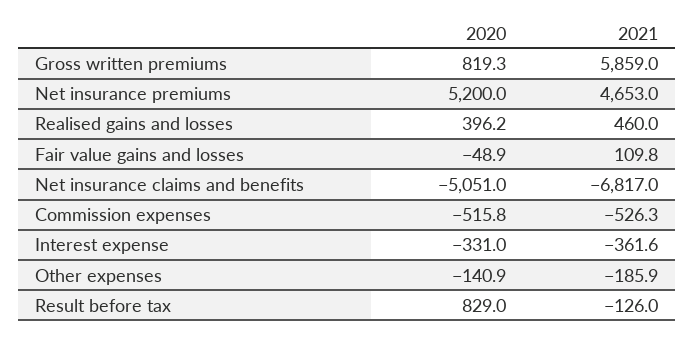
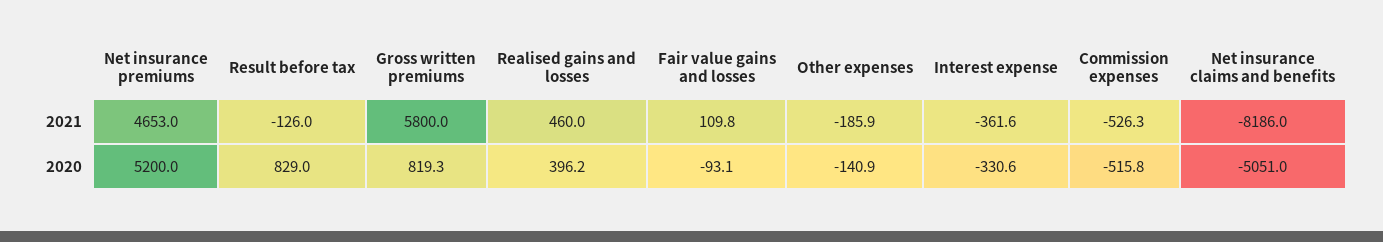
2021, Gross written premiums: 5859 -> 5800
2020, Fair value gains and losses: -48.9 -> -93.1
2021, Net insurance claims and benefits: -6817 -> -8186
2020, Interest expense: -331 -> -330.6

